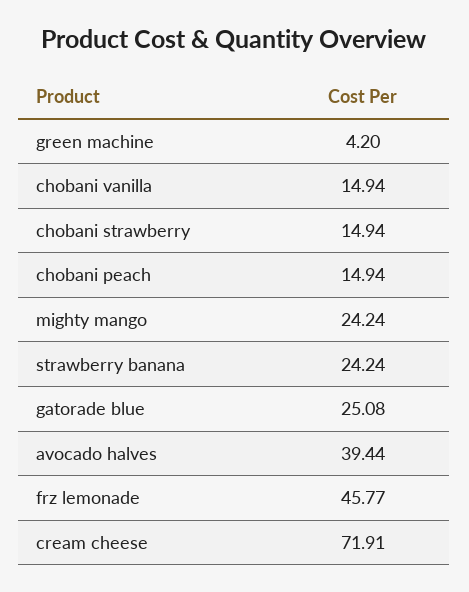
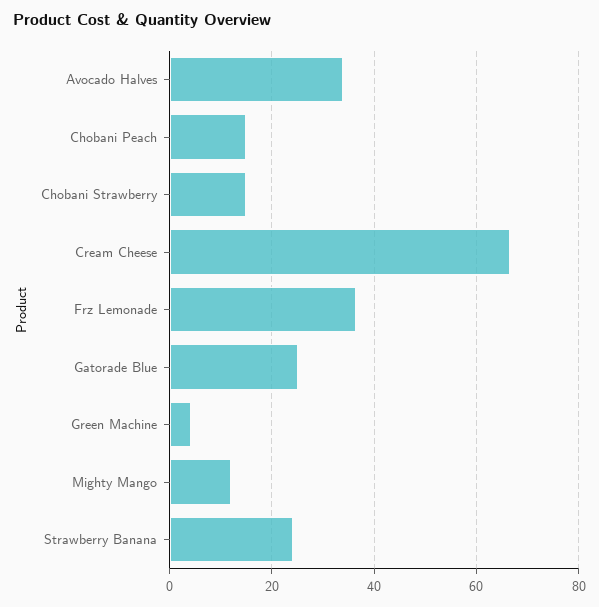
chobani vanilla: 14.94 -> none
mighty mango: 24.24 -> 12
avocado halves: 39.44 -> 34
frz lemonade: 45.77 -> 36
cream cheese: 71.91 -> 66

